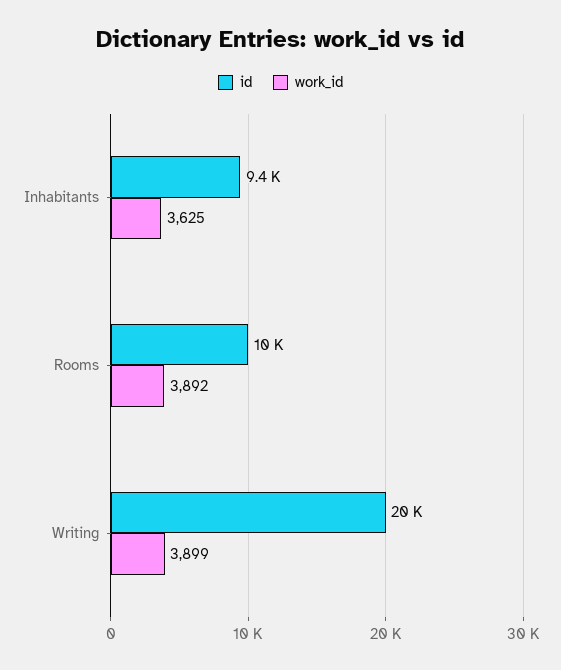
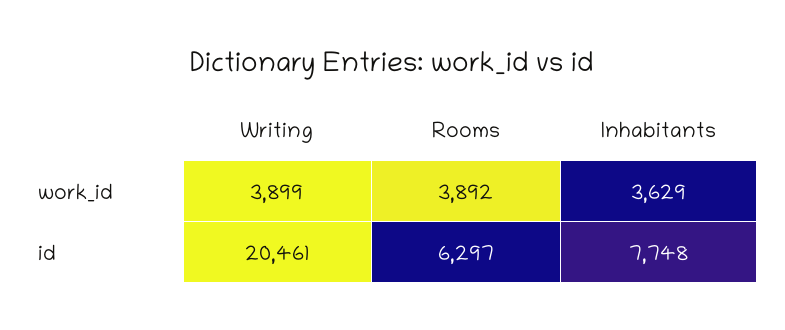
id, Inhabitants: 9400 -> 7748
work_id, Inhabitants: 3625 -> 3629
id, Rooms: 10000 -> 6297

